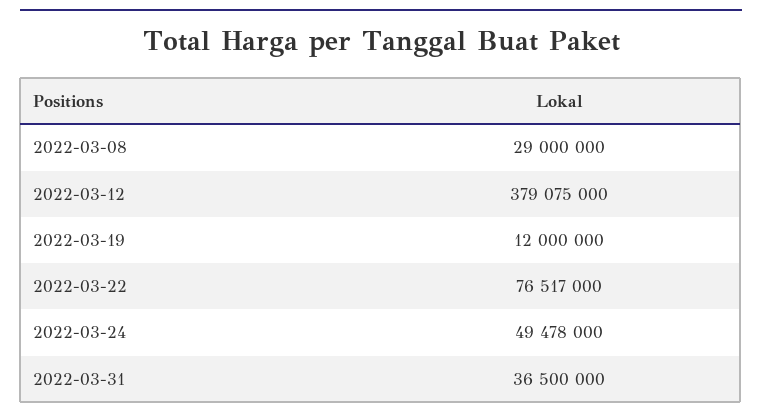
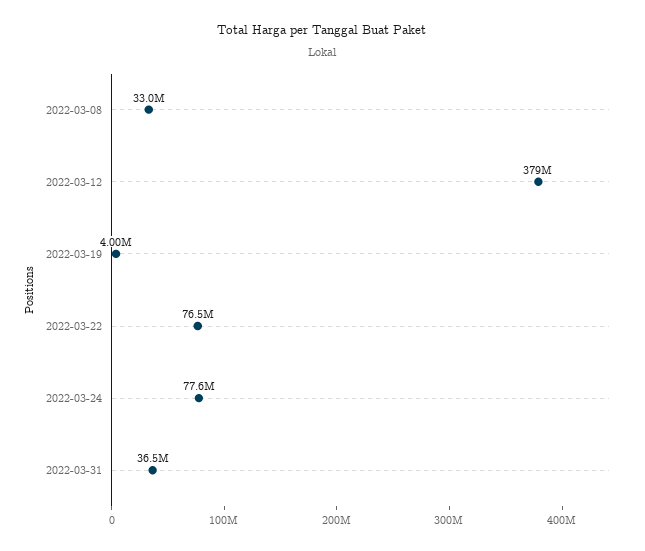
2022-03-08: 29000000 -> 33000000
2022-03-19: 12000000 -> 4000000
2022-03-24: 49478000 -> 77600000

